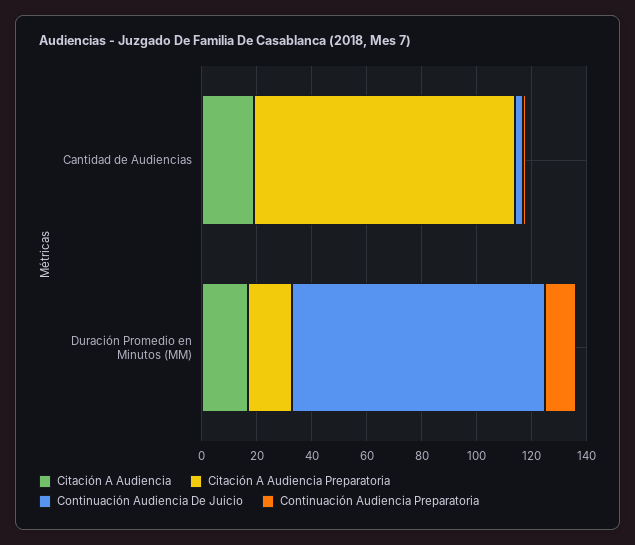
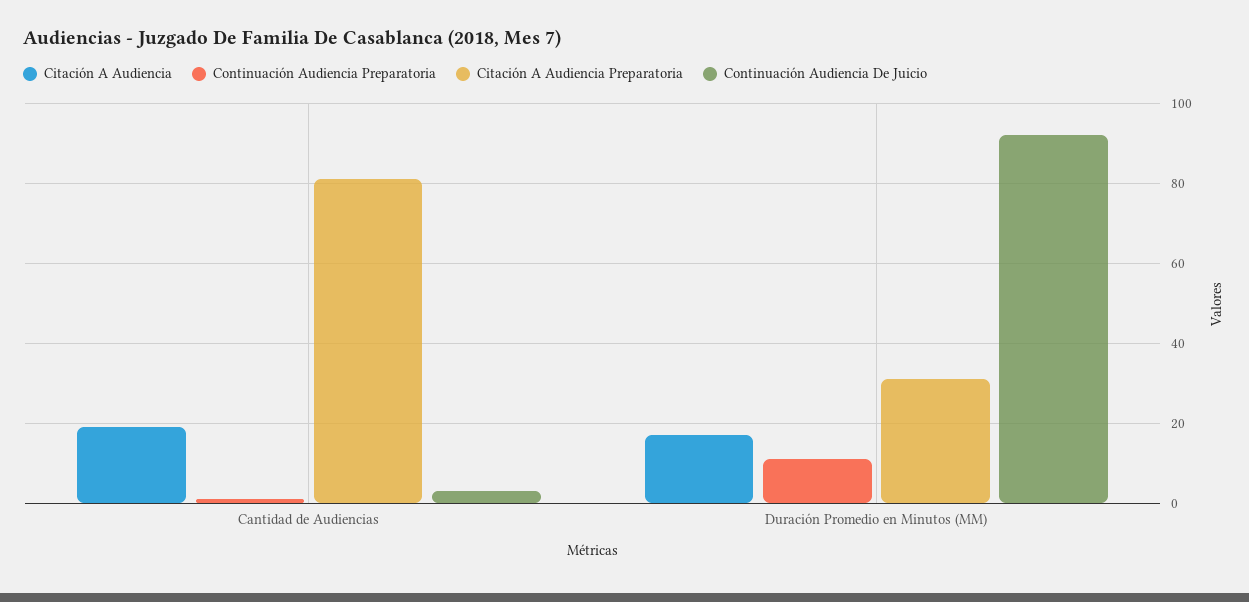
Citación A Audiencia Preparatoria, Cantidad de Audiencias: 95 -> 80
Citación A Audiencia Preparatoria, Duración Promedio en Minutos (MM): 15 -> 30

